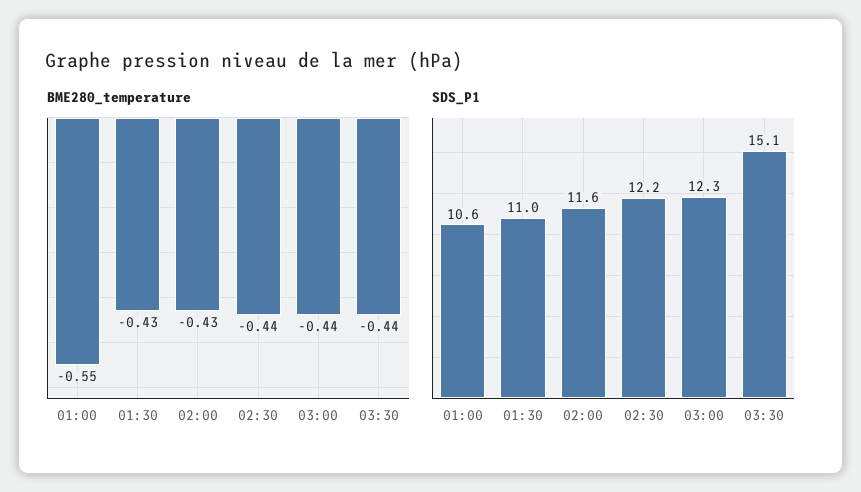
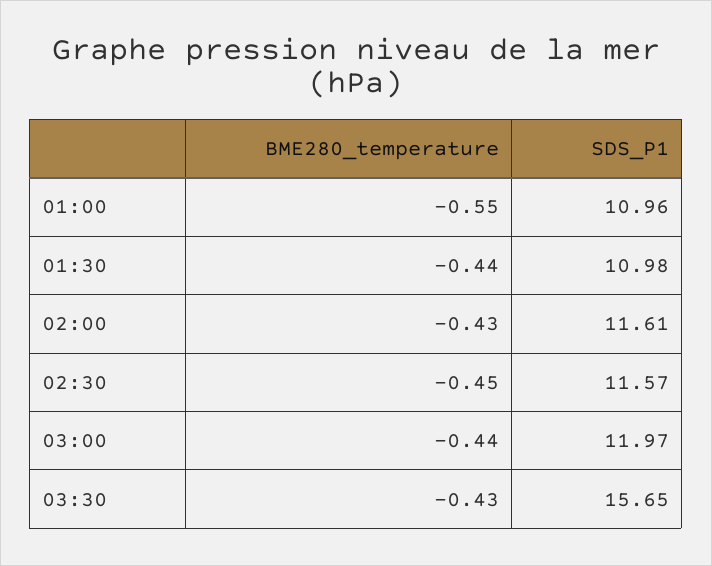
BME280_temperature, 01:30: -0.43 -> -0.44
BME280_temperature, 02:30: -0.44 -> -0.45
BME280_temperature, 03:30: -0.44 -> -0.43
SDS_P1, 01:00: 10.6 -> 10.96
SDS_P1, 02:30: 12.2 -> 11.57
SDS_P1, 03:00: 12.3 -> 11.97
SDS_P1, 03:30: 15.1 -> 15.65

